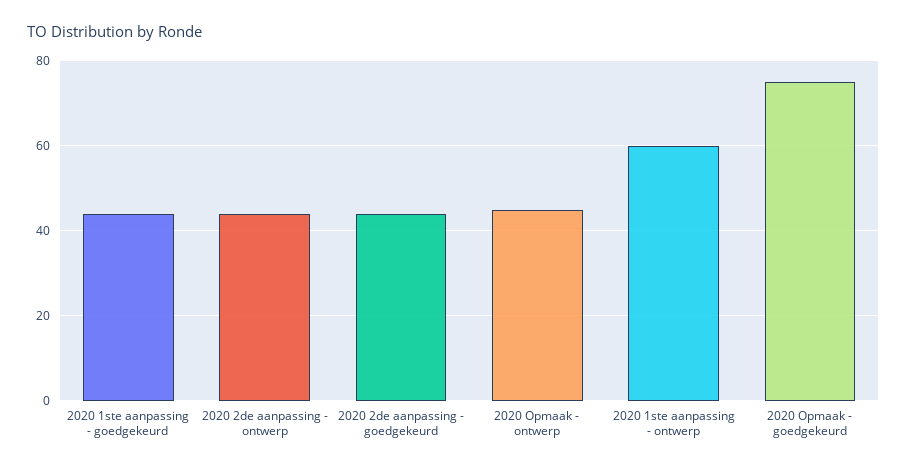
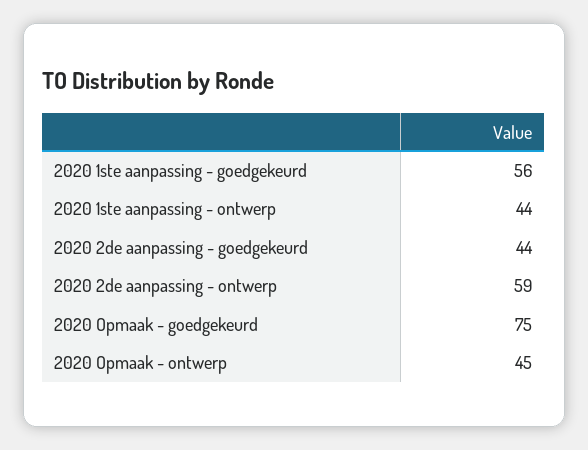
2020 1ste aanpassing - goedgekeurd: 45 -> 56
2020 2de aanpassing - ontwerp: 45 -> 59
2020 1ste aanpassing - ontwerp: 60 -> 44

